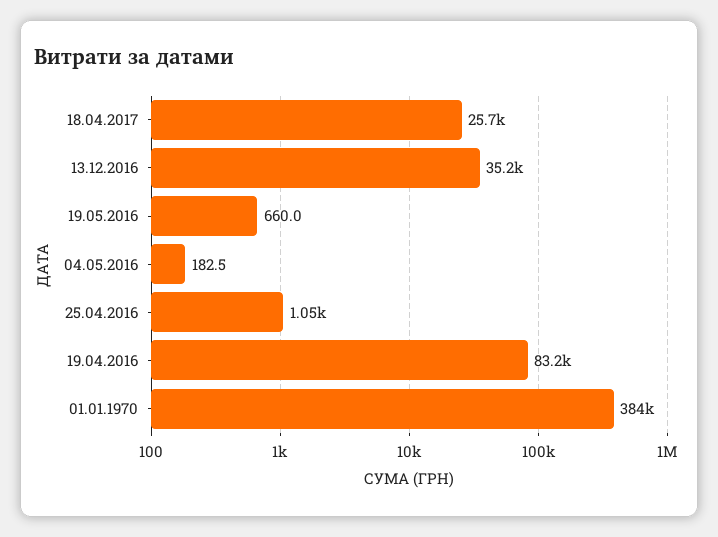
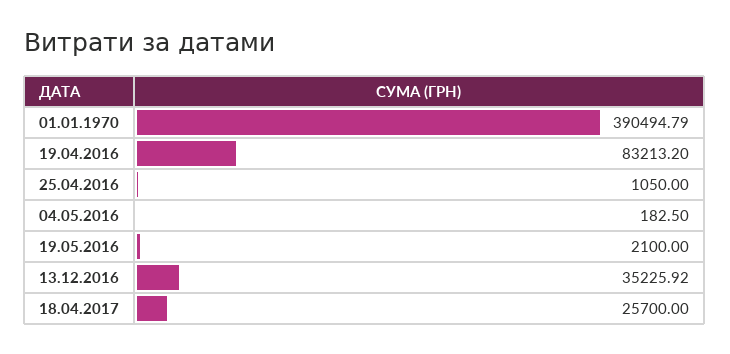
19.05.2016: 660 -> 2100
01.01.1970: 384000 -> 390494.79

